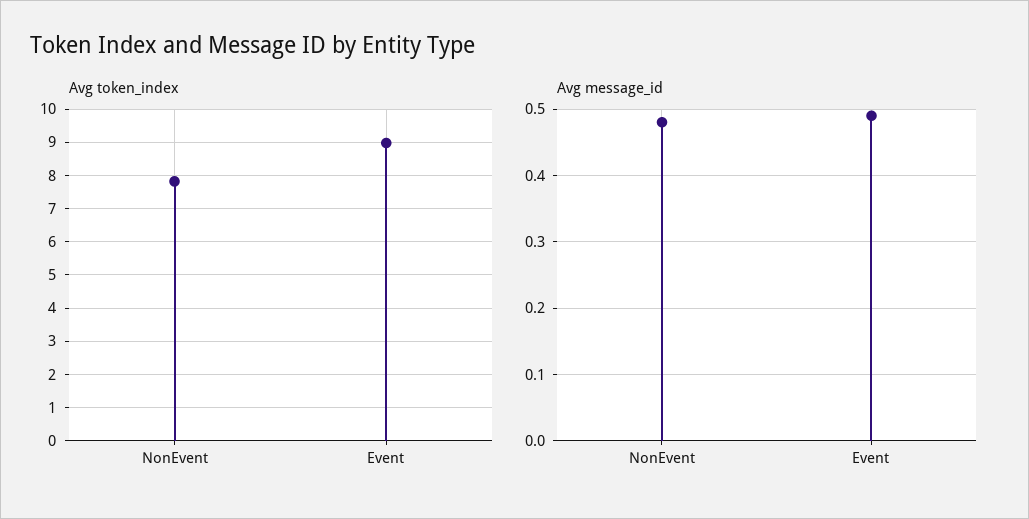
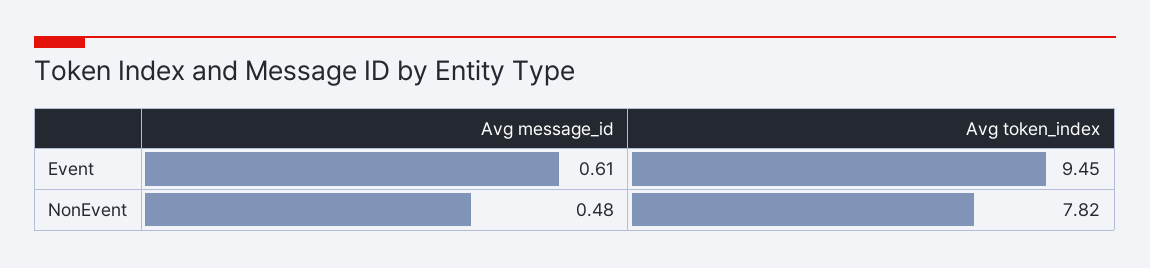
Avg token_index, Event: 9 -> 9.45
Avg message_id, Event: 0.49 -> 0.61

